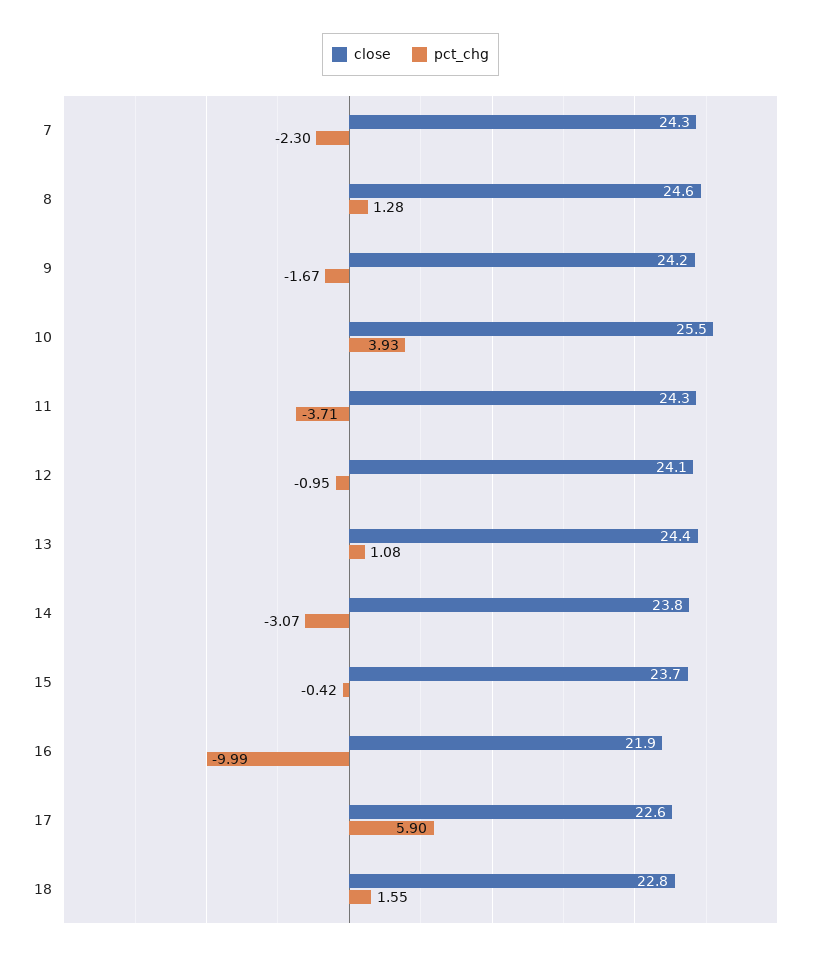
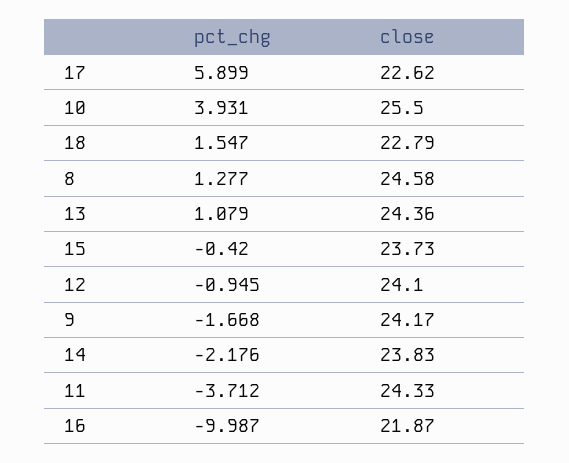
close, 7: 24.3 -> none
pct_chg, 7: -2.3 -> none
pct_chg, 14: -3.07 -> -2.176

